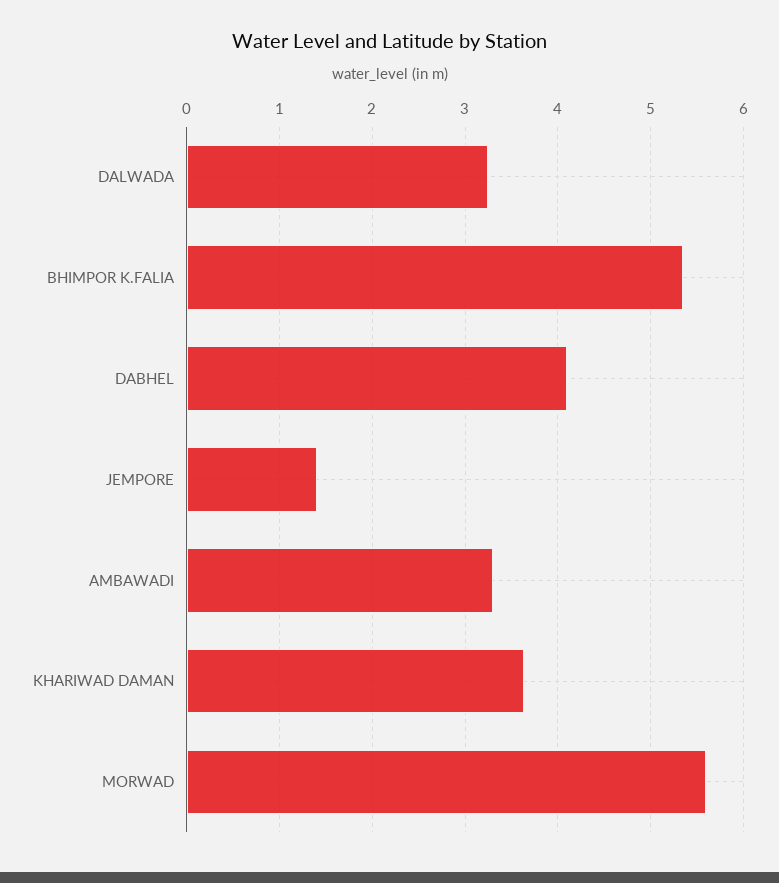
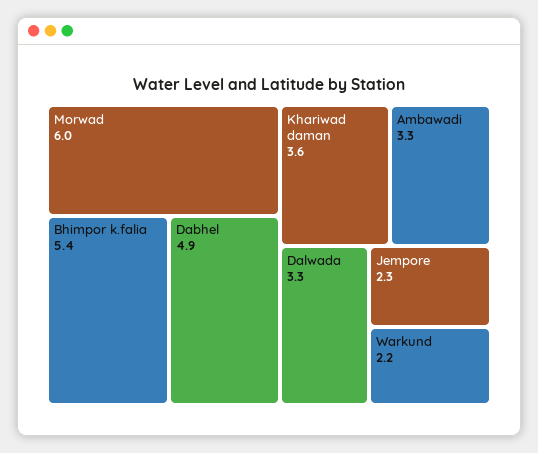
DABHEL: 4.1 -> 4.9
JEMPORE: 1.4 -> 2.3
MORWAD: 5.6 -> 6
Warkund: none -> 2.2

